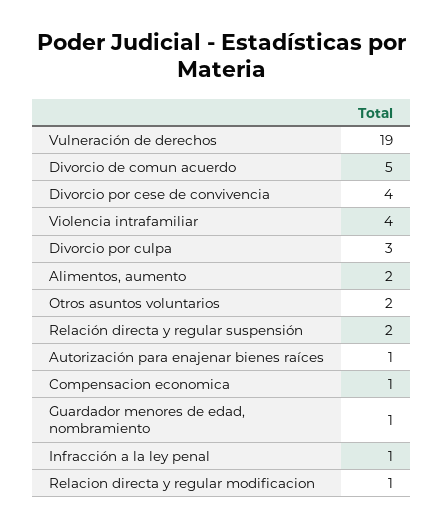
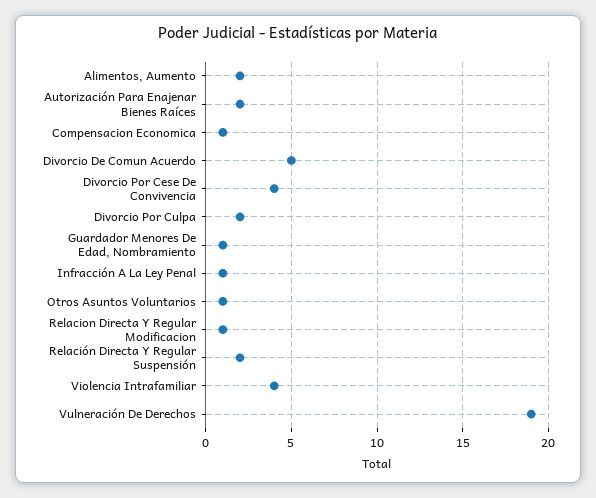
Divorcio por culpa: 3 -> 2
Otros asuntos voluntarios: 2 -> 1
Autorización para enajenar bienes raíces: 1 -> 2

